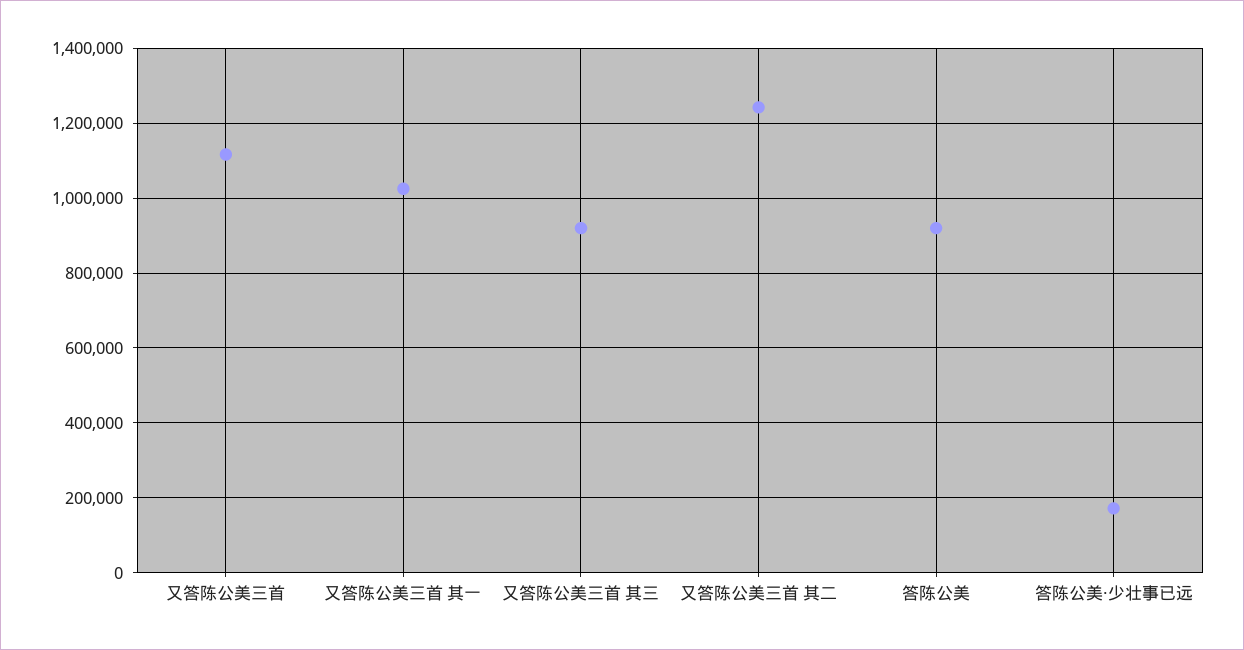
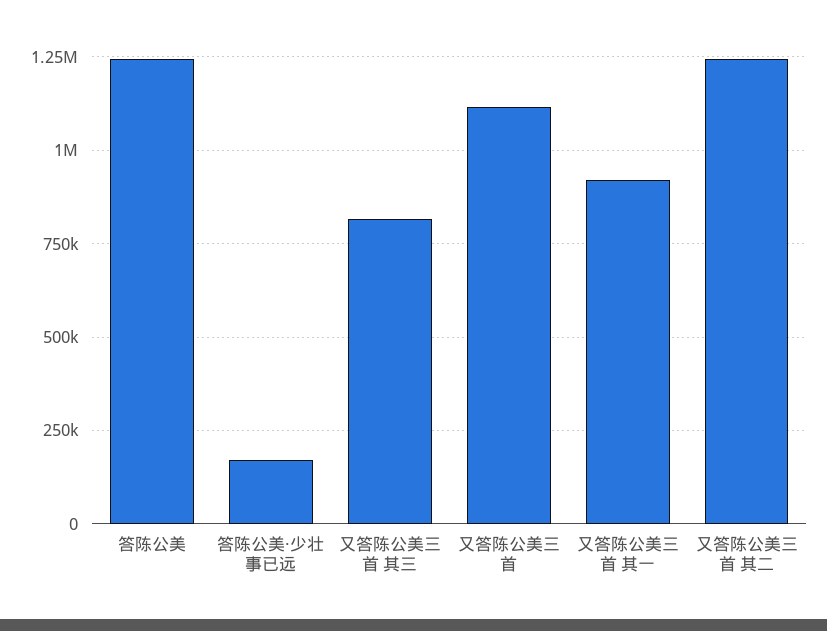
又答陈公美三首 其一: 1020000 -> 925000
又答陈公美三首 其三: 920000 -> 825000
答陈公美: 920000 -> 1250000

